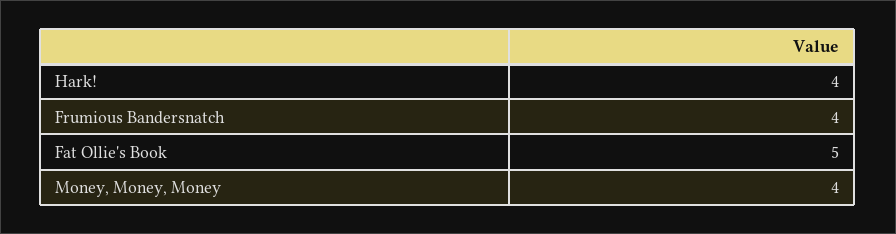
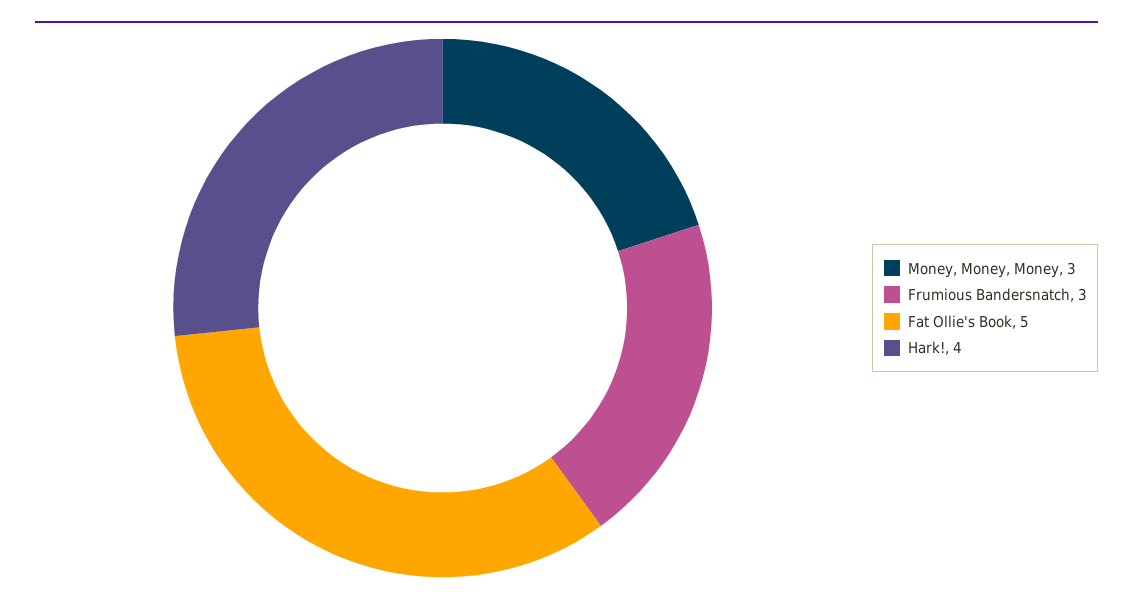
Frumious Bandersnatch: 4 -> 3
Money, Money, Money: 4 -> 3

